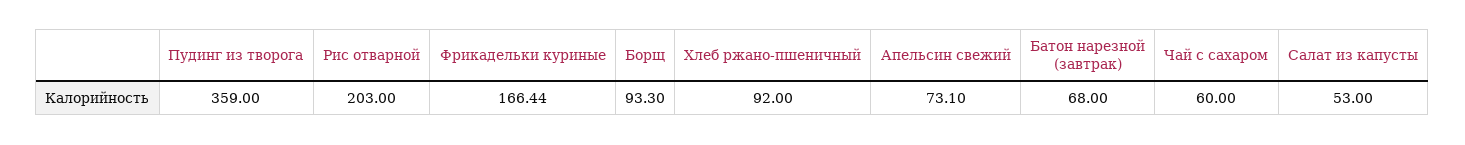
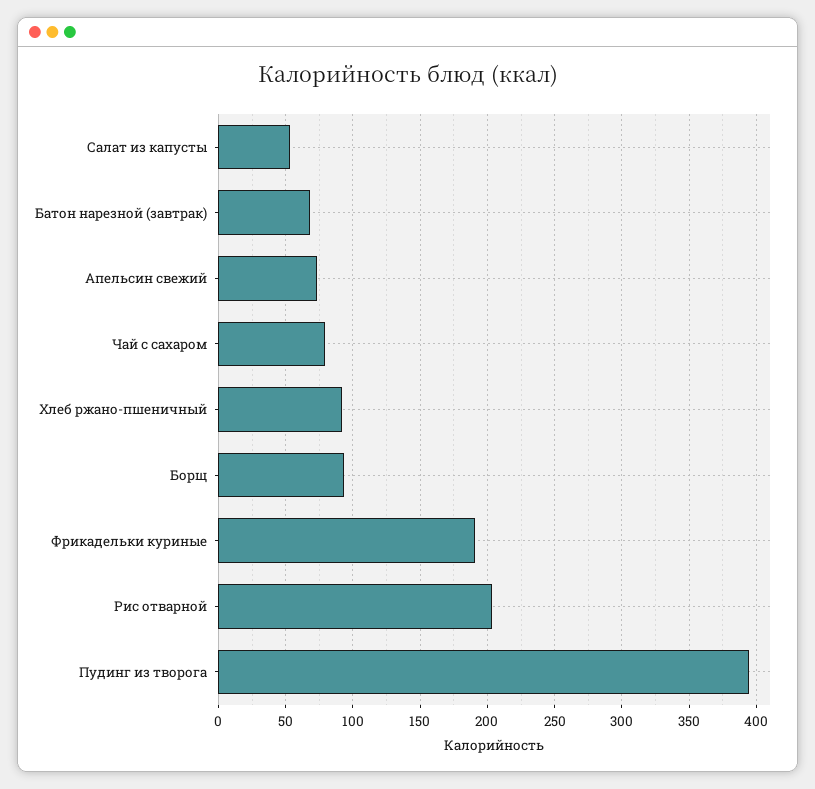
Пудинг из творога: 359 -> 395
Фрикадельки куриные: 166.44 -> 190
Чай с сахаром: 60 -> 80

